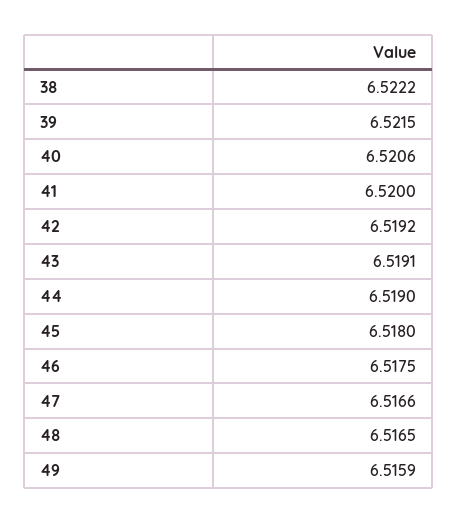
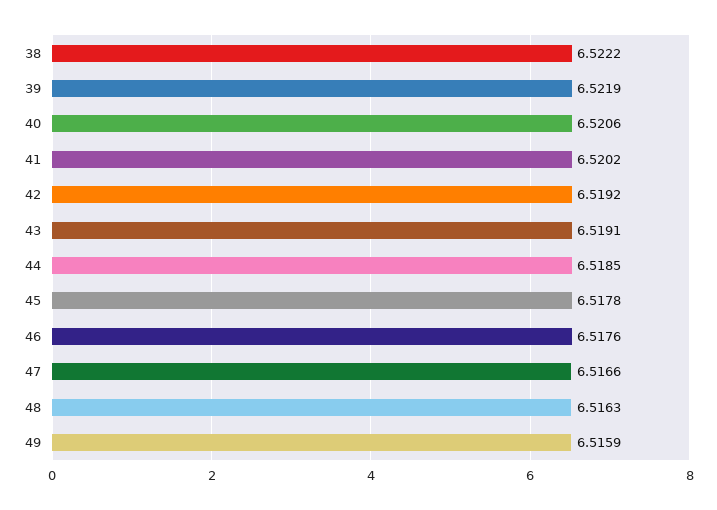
39: 6.5215 -> 6.5219
41: 6.52 -> 6.5202
44: 6.519 -> 6.5185
45: 6.518 -> 6.5178
46: 6.5175 -> 6.5176
48: 6.5165 -> 6.5163

